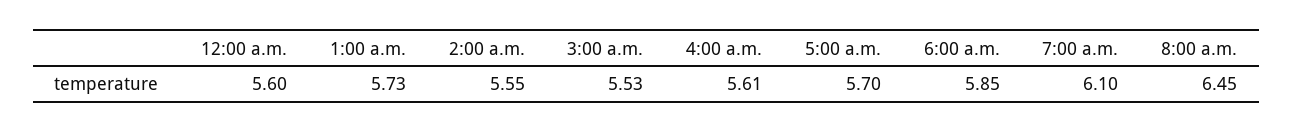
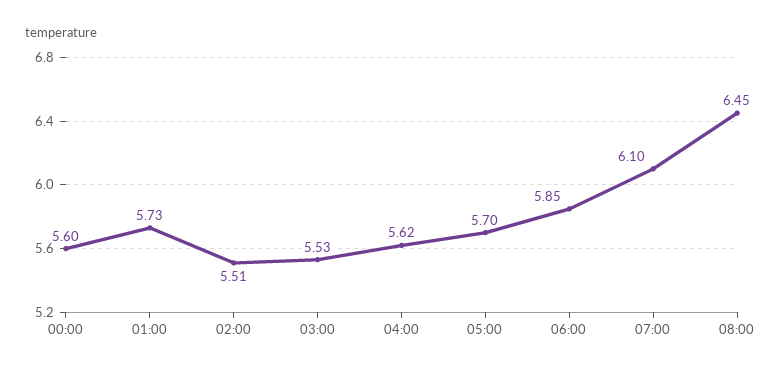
2:00 a.m.: 5.55 -> 5.51
4:00 a.m.: 5.61 -> 5.62

